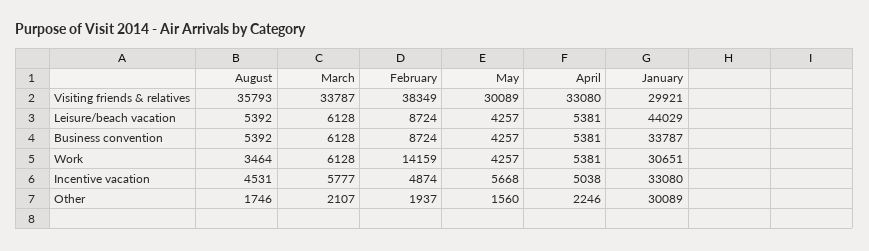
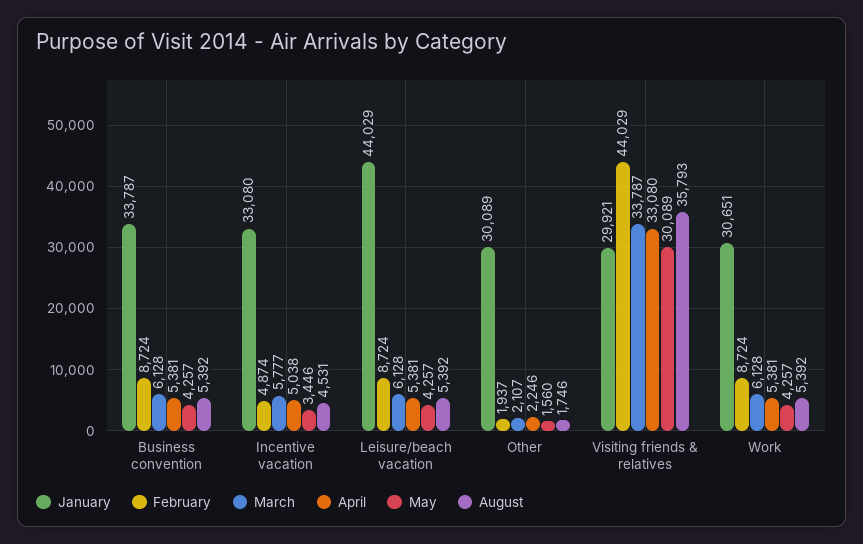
February, Visiting friends & relatives: 38349 -> 44029
August, Work: 3464 -> 5392
February, Work: 14159 -> 8724
May, Incentive vacation: 5668 -> 3446

